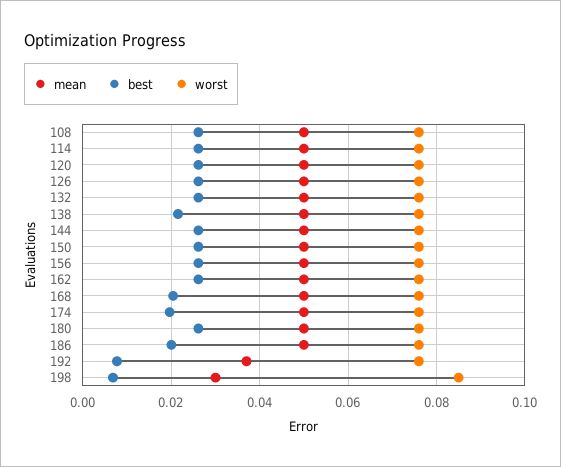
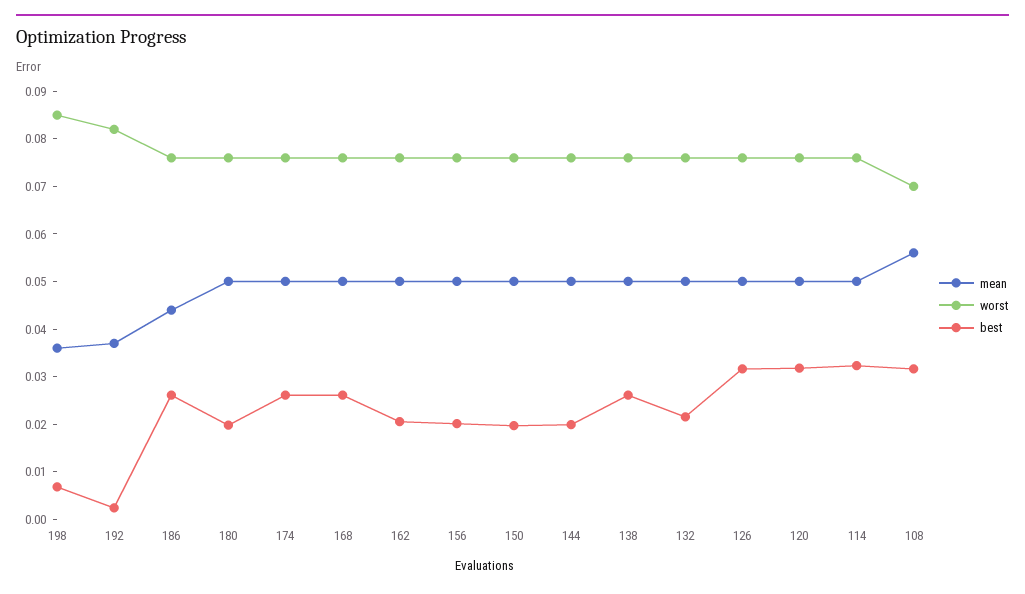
mean, 108: 0.05 -> 0.056
best, 108: 0.026 -> 0.032
worst, 108: 0.076 -> 0.07
best, 114: 0.026 -> 0.032
best, 120: 0.026 -> 0.032
best, 126: 0.026 -> 0.032
best, 132: 0.026 -> 0.022
best, 138: 0.022 -> 0.026
best, 144: 0.026 -> 0.02
best, 150: 0.026 -> 0.02
best, 156: 0.026 -> 0.02
best, 162: 0.026 -> 0.02
best, 168: 0.02 -> 0.026
best, 174: 0.02 -> 0.026
best, 180: 0.026 -> 0.02
mean, 186: 0.05 -> 0.044
best, 186: 0.02 -> 0.026
best, 192: 0.008 -> 0.002
worst, 192: 0.076 -> 0.082
mean, 198: 0.03 -> 0.036

